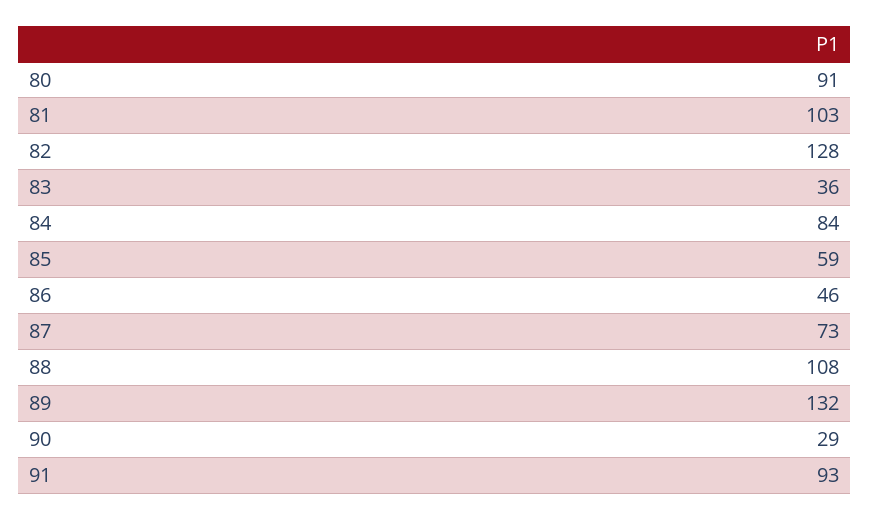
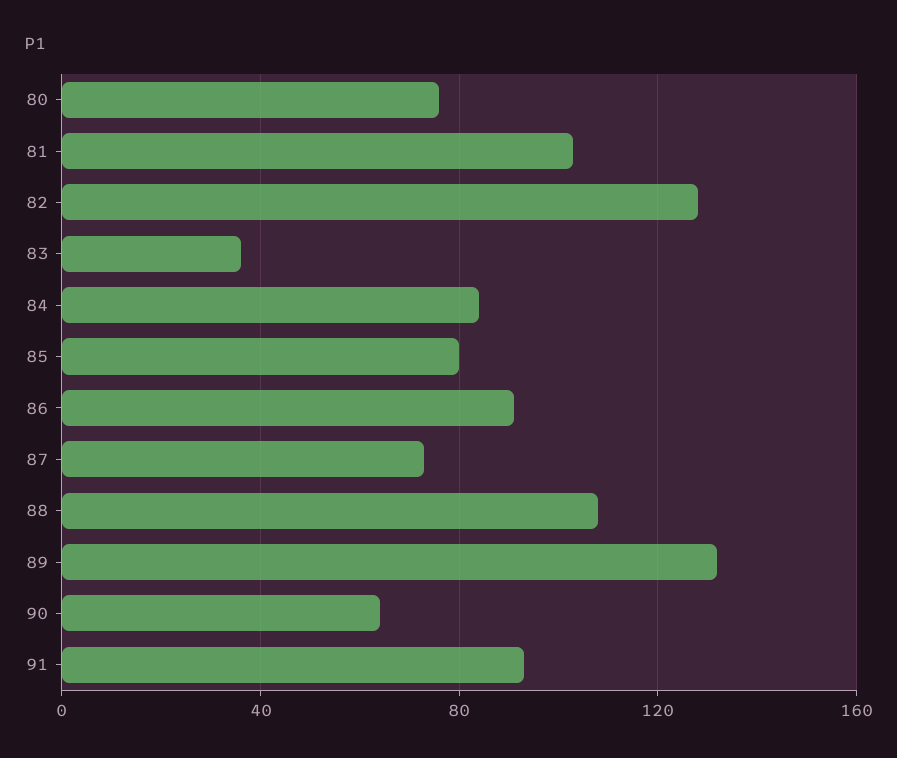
80: 91 -> 75
85: 59 -> 80
86: 46 -> 90
90: 29 -> 65

